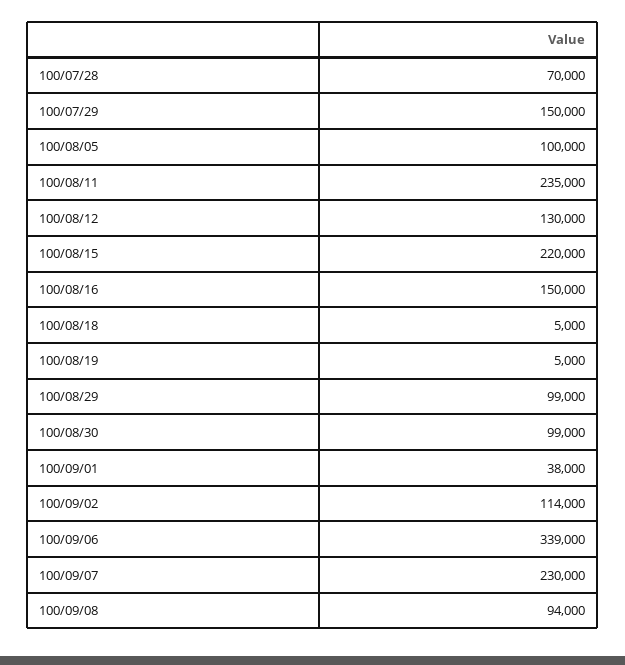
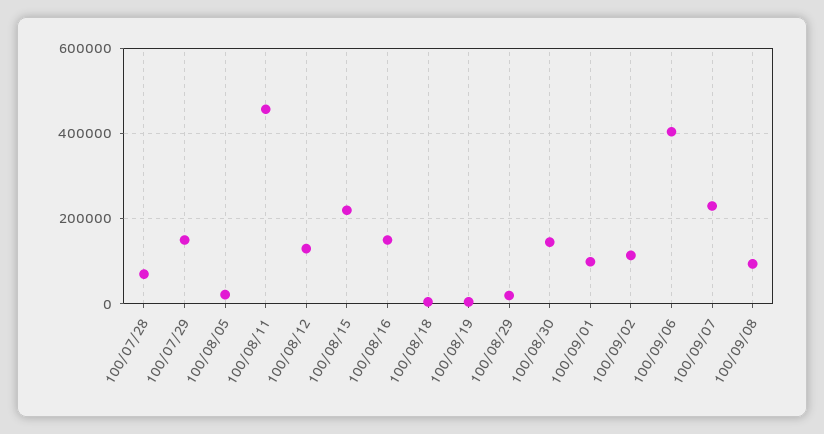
100/08/05: 100000 -> 20000
100/08/11: 235000 -> 460000
100/08/29: 99000 -> 20000
100/08/30: 99000 -> 140000
100/09/01: 38000 -> 100000
100/09/06: 339000 -> 400000

